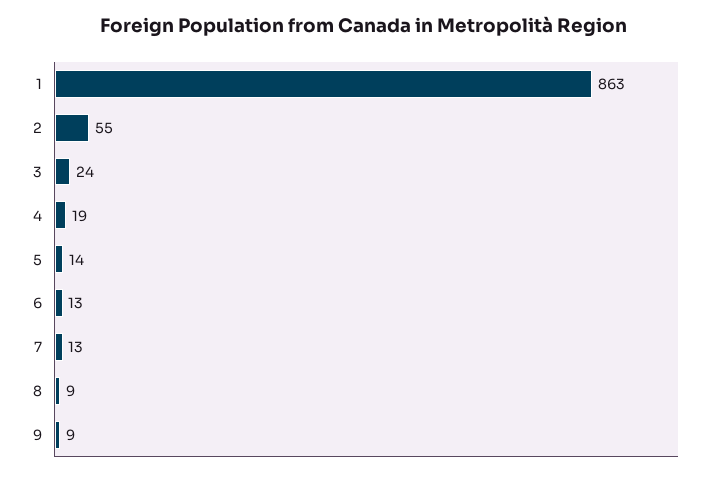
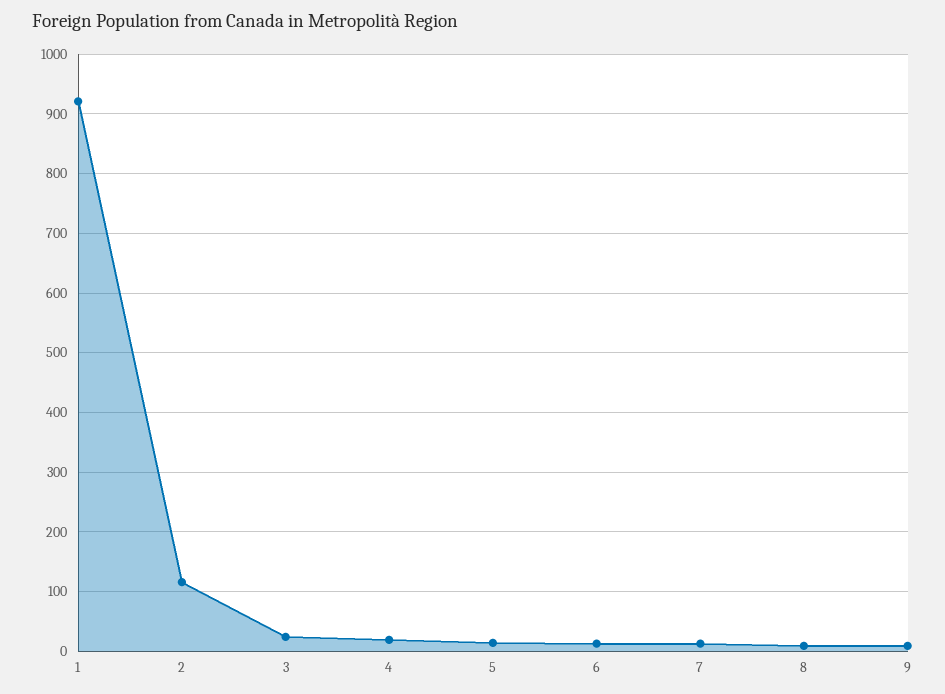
1: 863 -> 920
2: 55 -> 120

